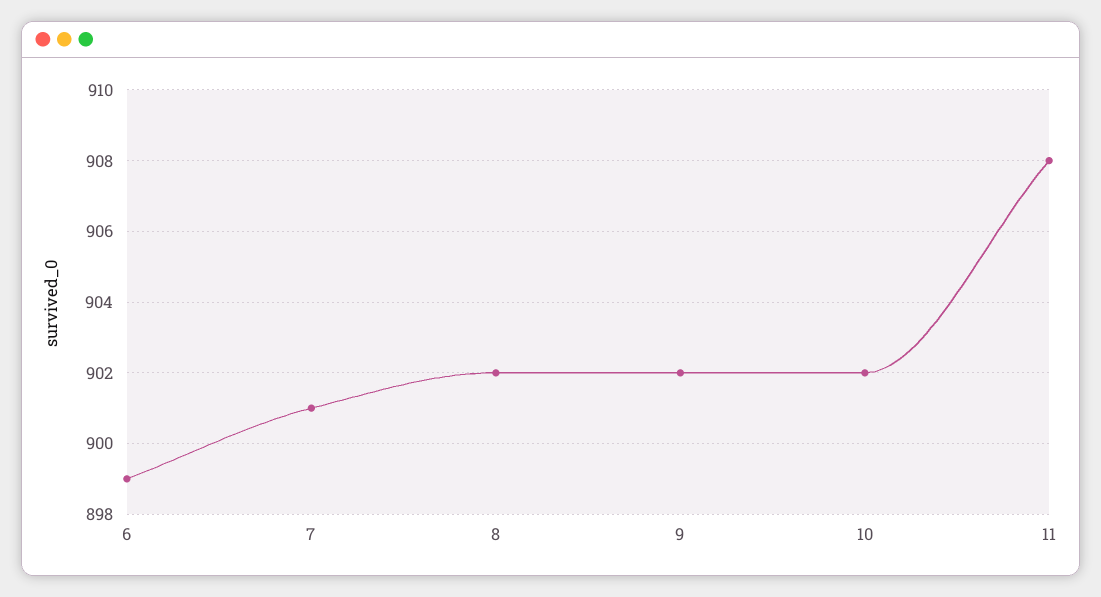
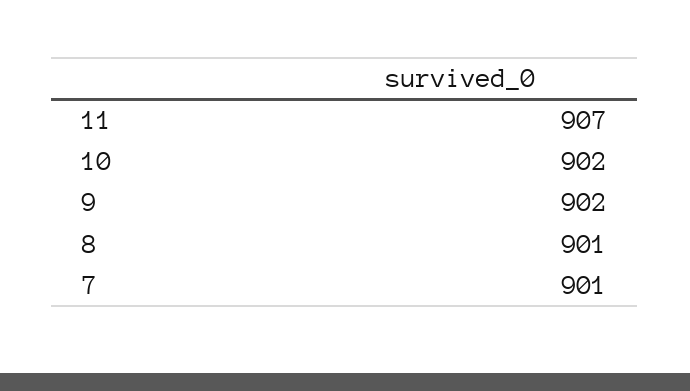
6: 899 -> none
8: 902 -> 901
11: 908 -> 907

